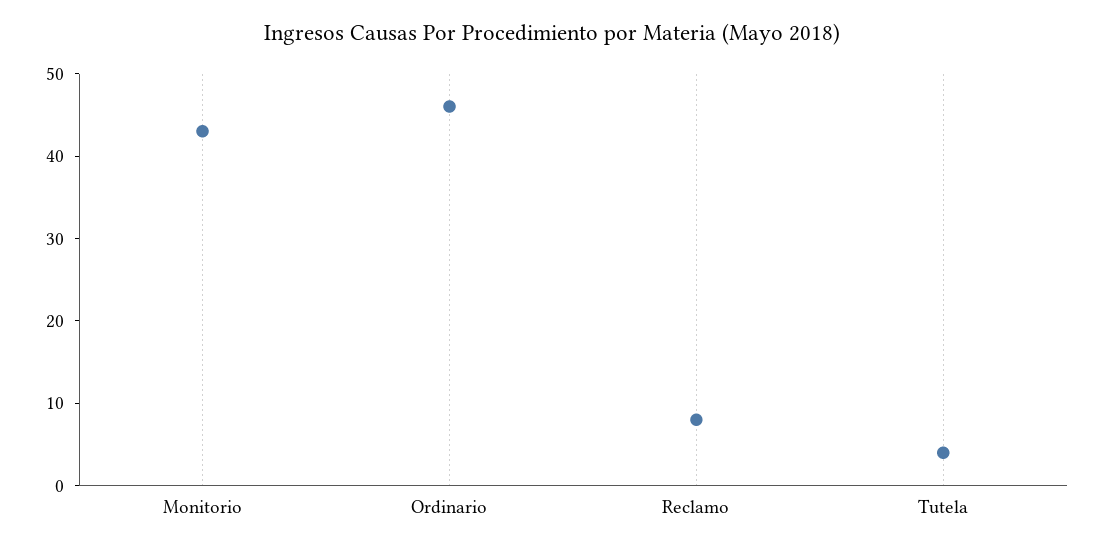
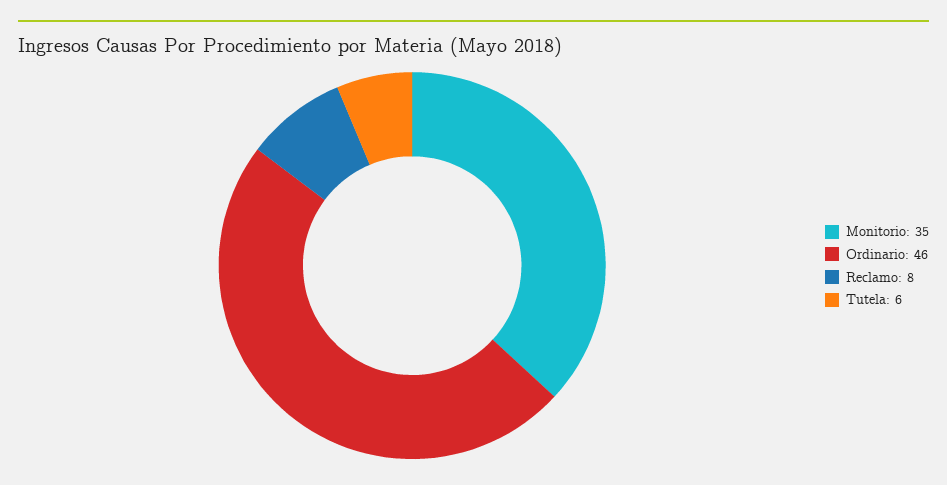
Monitorio: 43 -> 35
Tutela: 4 -> 6

